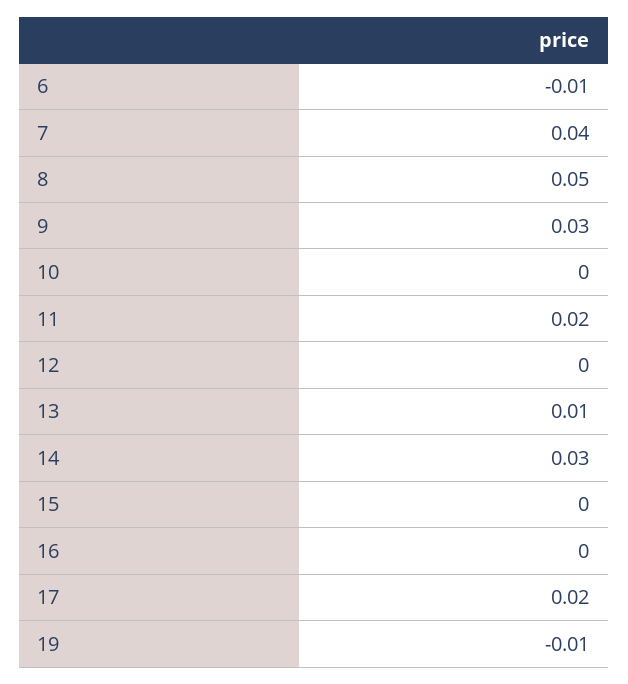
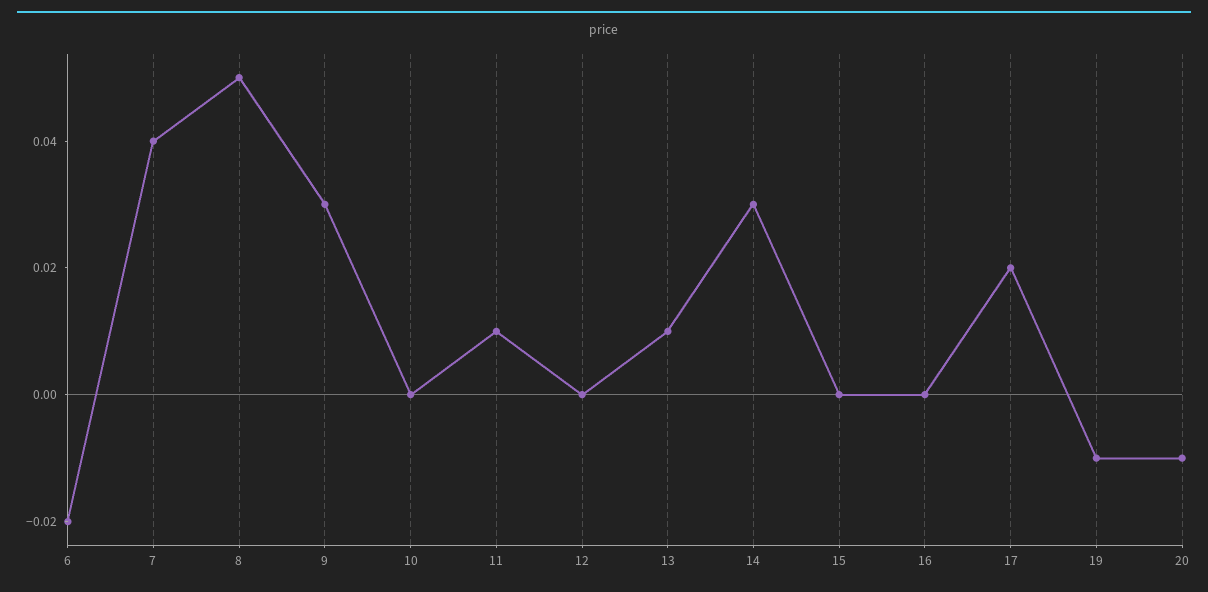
6: -0.01 -> -0.02
11: 0.02 -> 0.01
20: none -> -0.01

